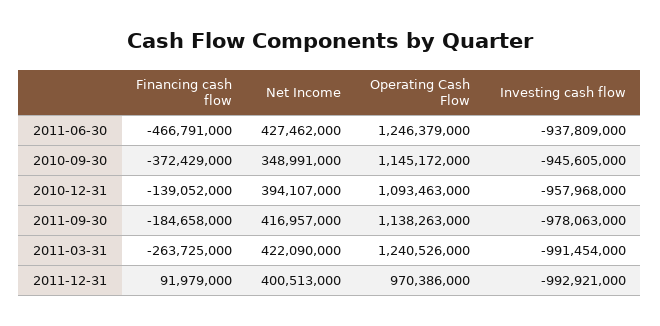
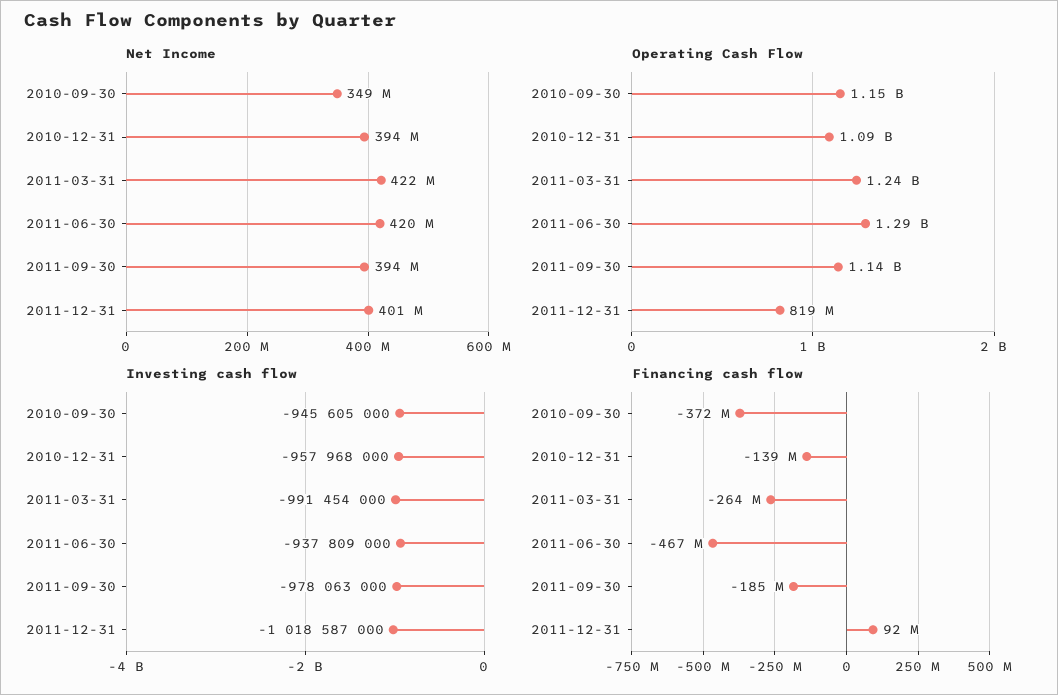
Net Income, 2011-06-30: 427462000 -> 420000000
Operating Cash Flow, 2011-06-30: 1246379000 -> 1290000000
Net Income, 2011-09-30: 416957000 -> 394000000
Operating Cash Flow, 2011-12-31: 970386000 -> 819000000
Investing cash flow, 2011-12-31: -992921000 -> -1018587000

